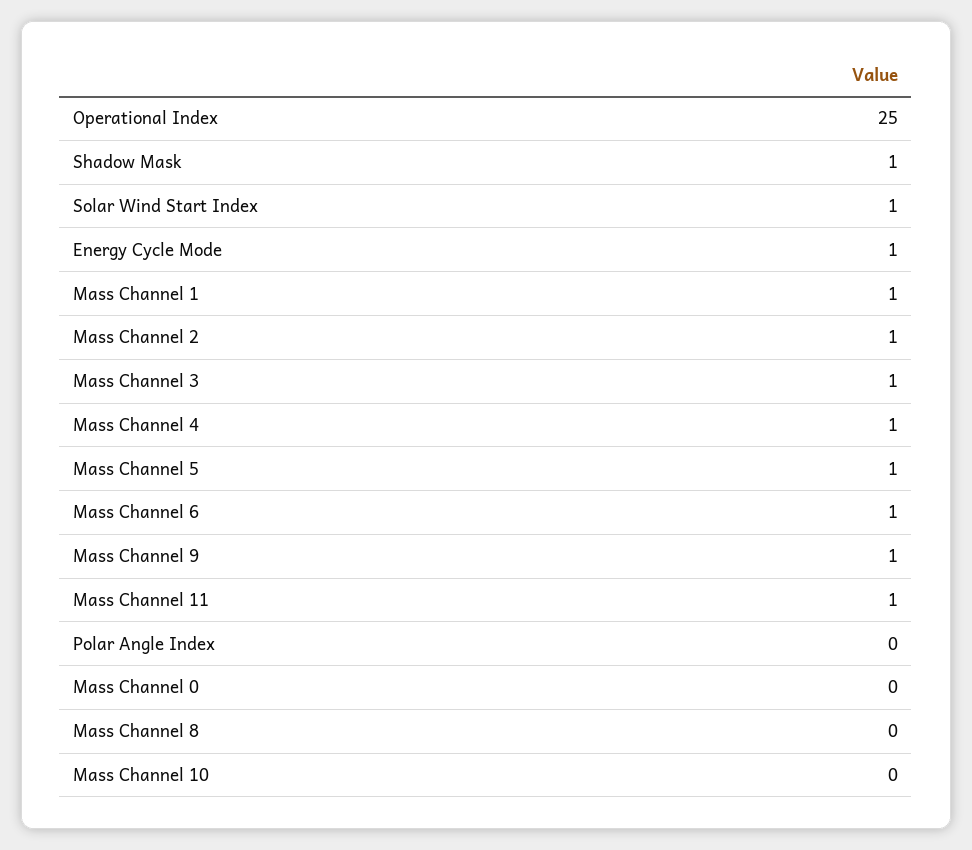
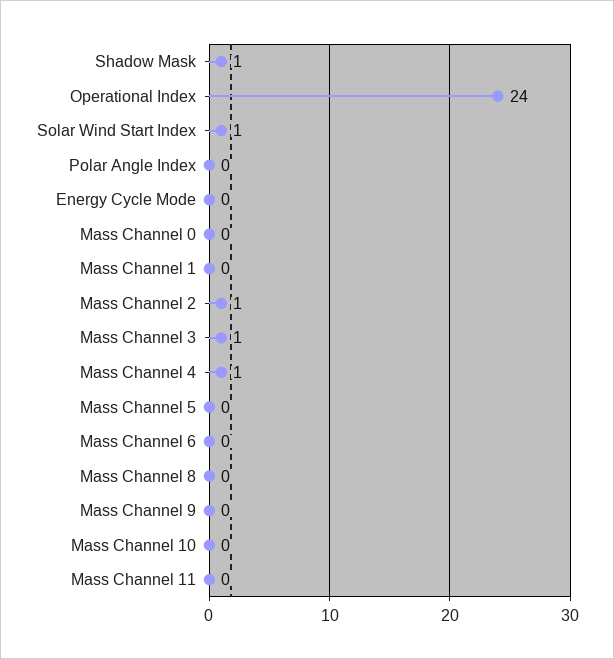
Operational Index: 25 -> 24
Energy Cycle Mode: 1 -> 0
Mass Channel 1: 1 -> 0
Mass Channel 5: 1 -> 0
Mass Channel 6: 1 -> 0
Mass Channel 9: 1 -> 0
Mass Channel 11: 1 -> 0

